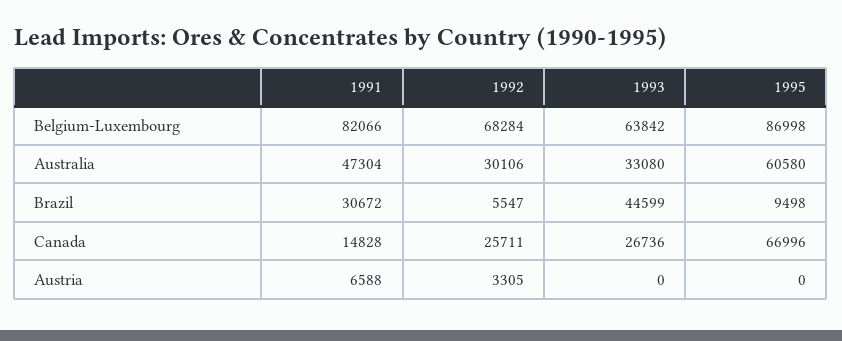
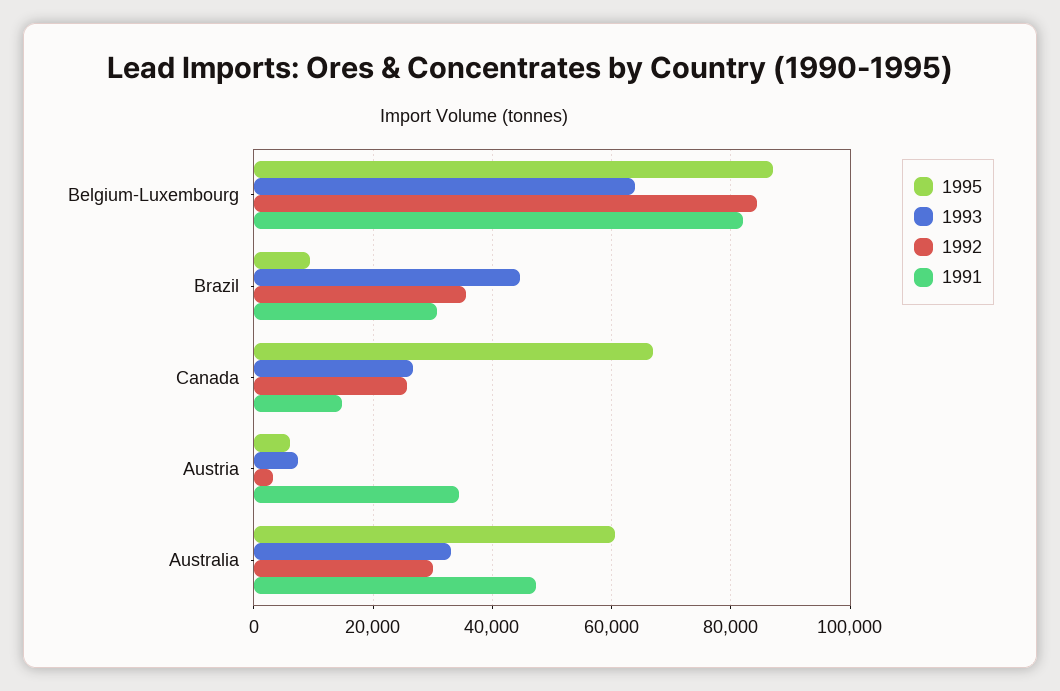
1992, Belgium-Luxembourg: 68284 -> 84000
1992, Brazil: 5547 -> 36000
1991, Austria: 6588 -> 34000
1993, Austria: 0 -> 8000
1995, Austria: 0 -> 6000

